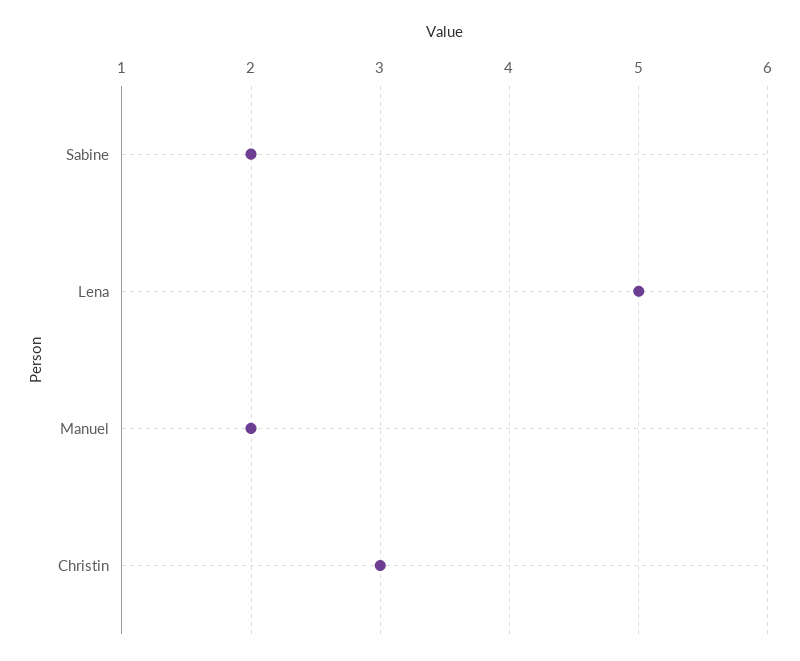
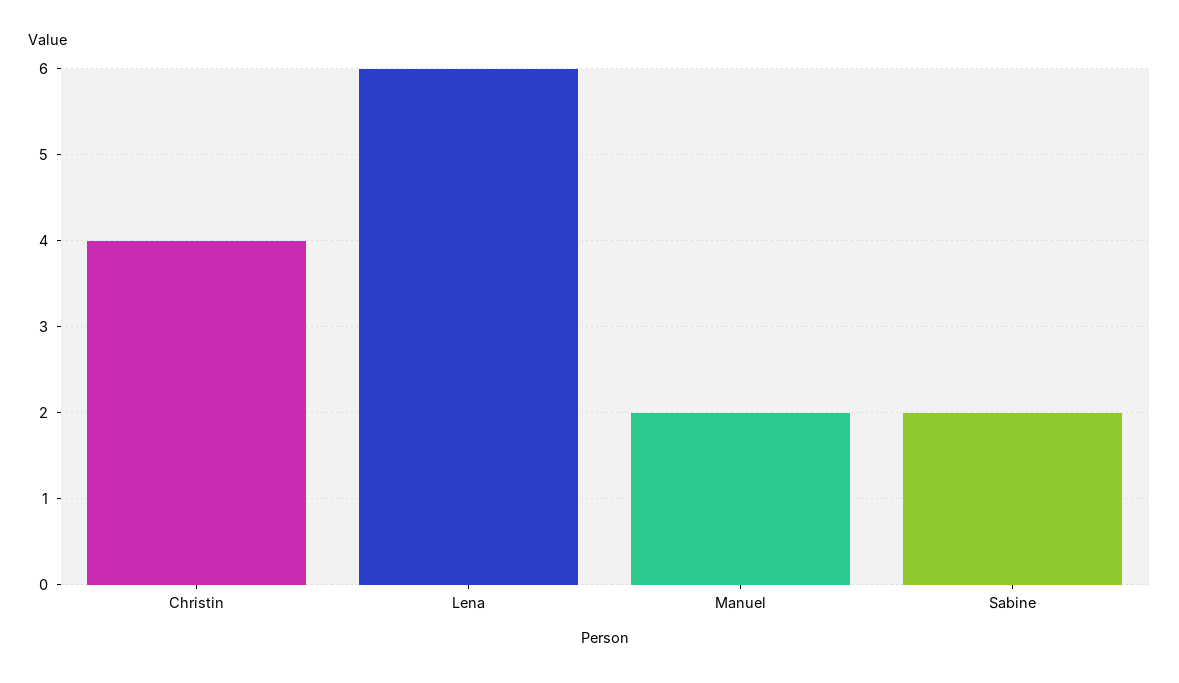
Lena: 5 -> 6
Christin: 3 -> 4

